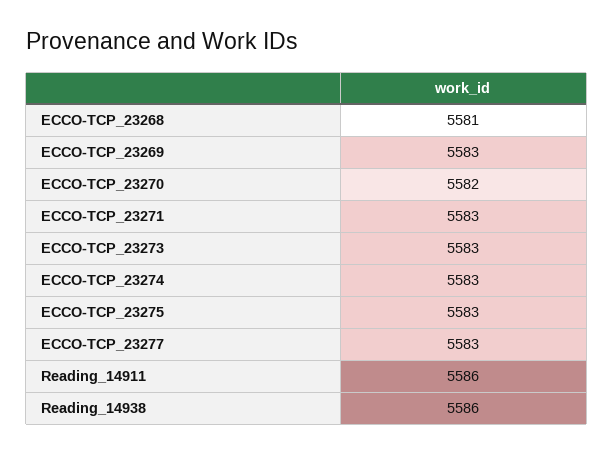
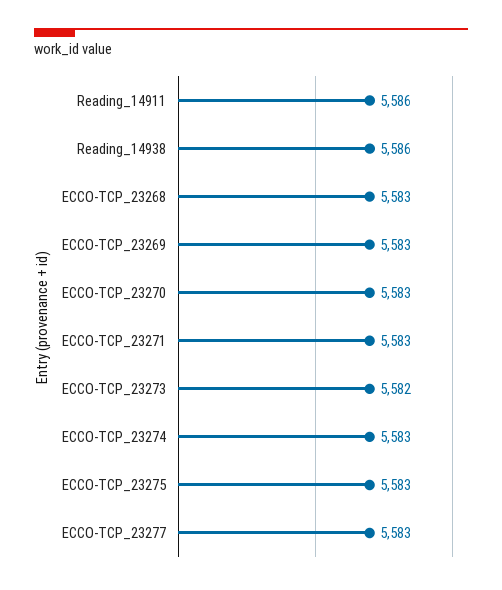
ECCO-TCP_23268: 5581 -> 5583
ECCO-TCP_23270: 5582 -> 5583
ECCO-TCP_23273: 5583 -> 5582

